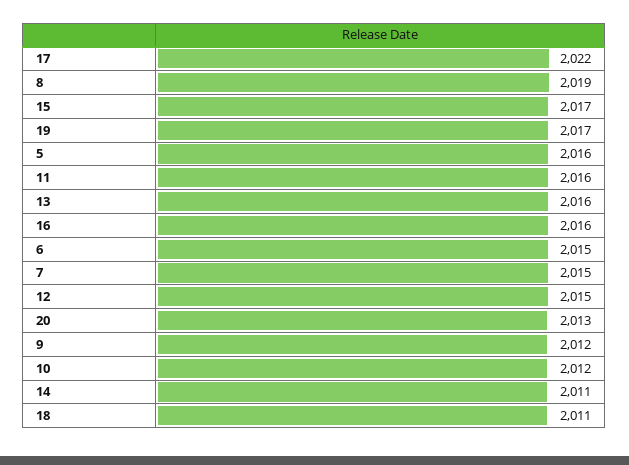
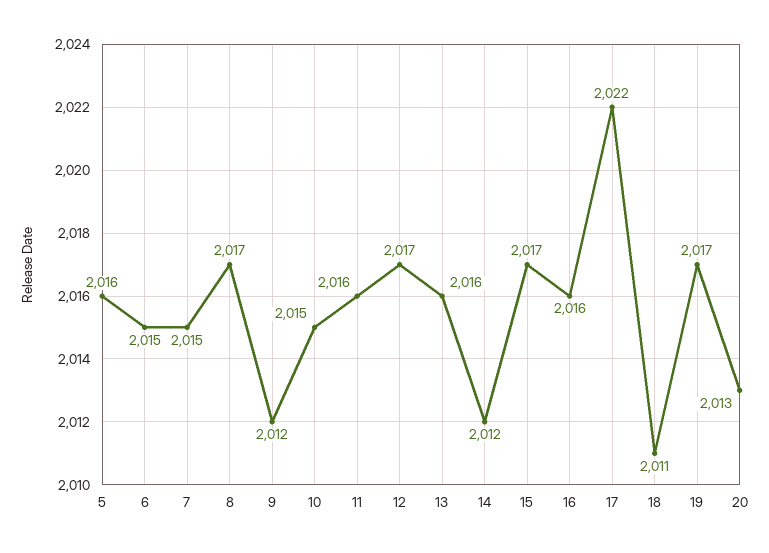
8: 2019 -> 2017
12: 2015 -> 2017
10: 2012 -> 2015
14: 2011 -> 2012

